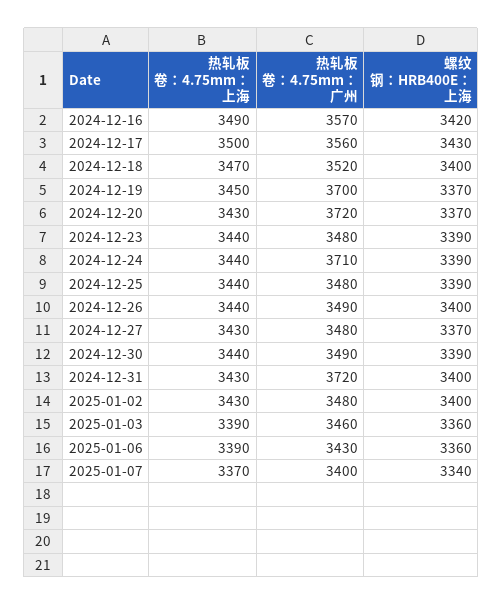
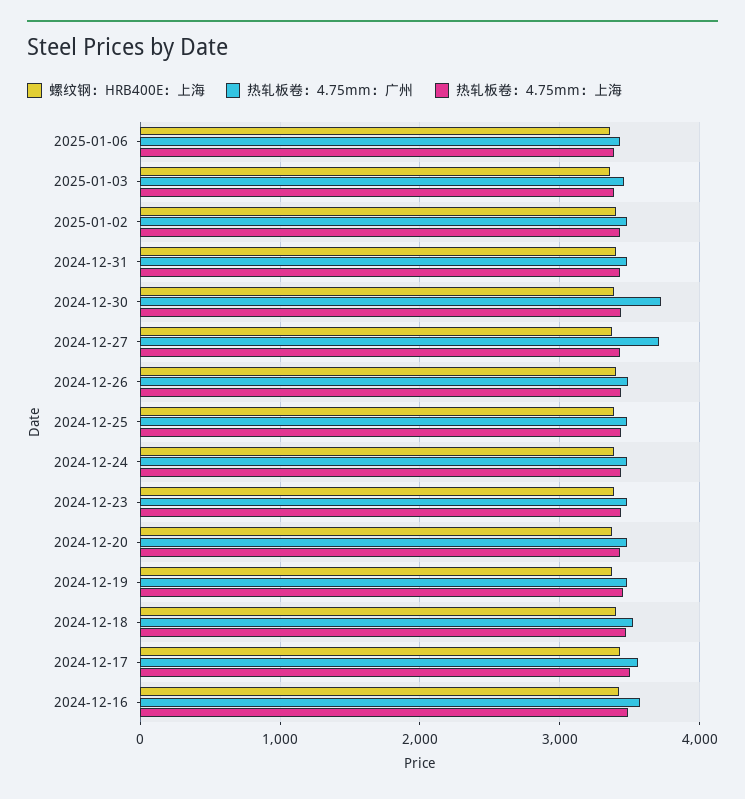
热轧板卷：4.75mm：广州, 2024-12-19: 3700 -> 3500
热轧板卷：4.75mm：广州, 2024-12-20: 3720 -> 3500
热轧板卷：4.75mm：广州, 2024-12-24: 3710 -> 3500
热轧板卷：4.75mm：广州, 2024-12-27: 3480 -> 3700
热轧板卷：4.75mm：广州, 2024-12-30: 3490 -> 3700
热轧板卷：4.75mm：广州, 2024-12-31: 3720 -> 3500
热轧板卷：4.75mm：上海, 2025-01-07: 3370 -> none
热轧板卷：4.75mm：广州, 2025-01-07: 3400 -> none
螺纹钢：HRB400E：上海, 2025-01-07: 3340 -> none

